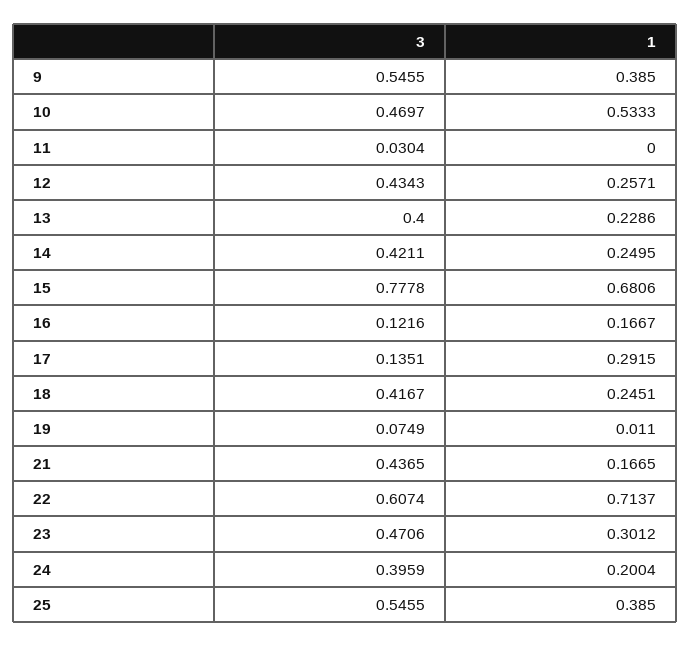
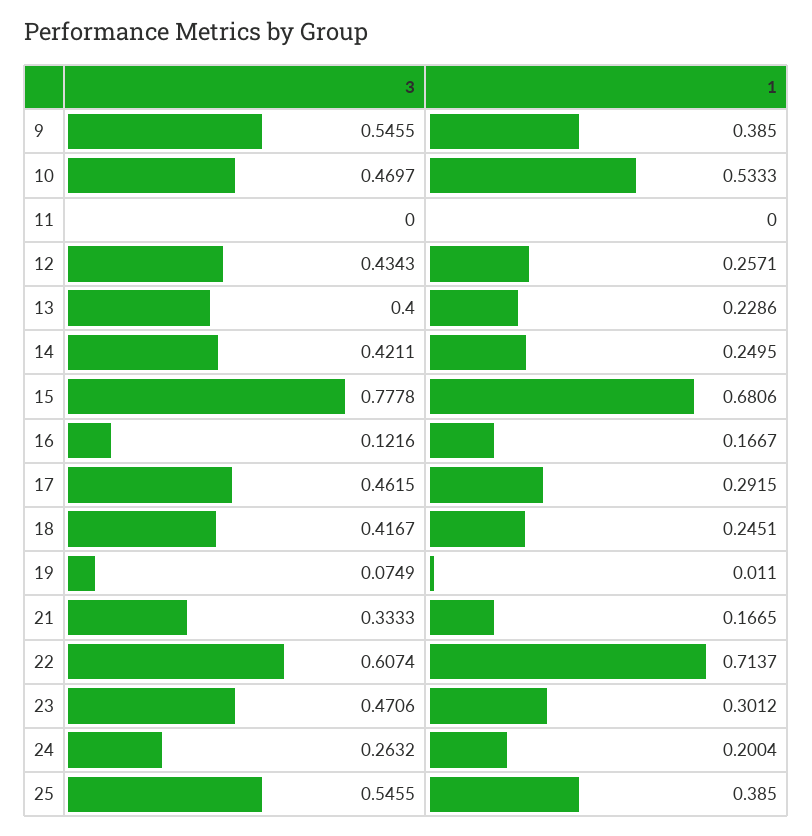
3, 11: 0.0304 -> 0
3, 17: 0.1351 -> 0.4615
3, 21: 0.4365 -> 0.3333
3, 24: 0.3959 -> 0.2632

